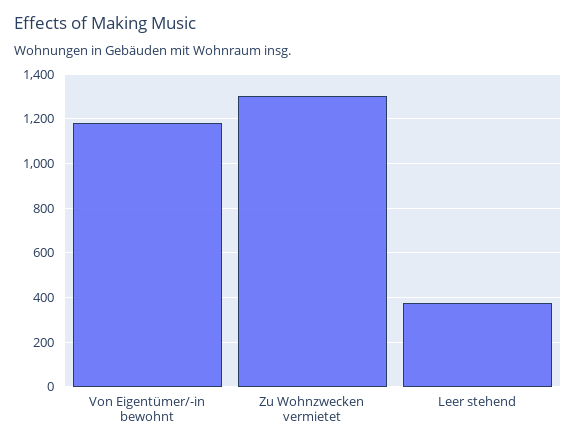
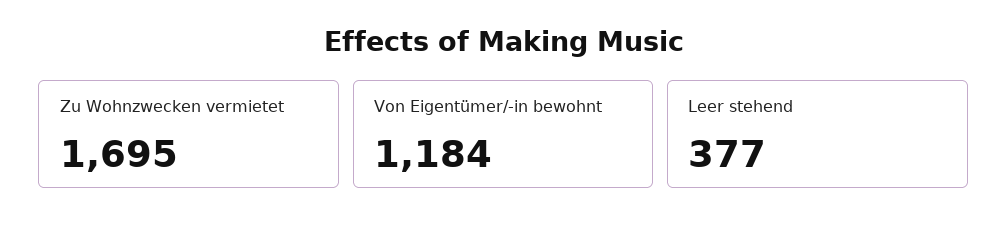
Zu Wohnzwecken vermietet: 1300 -> 1695

